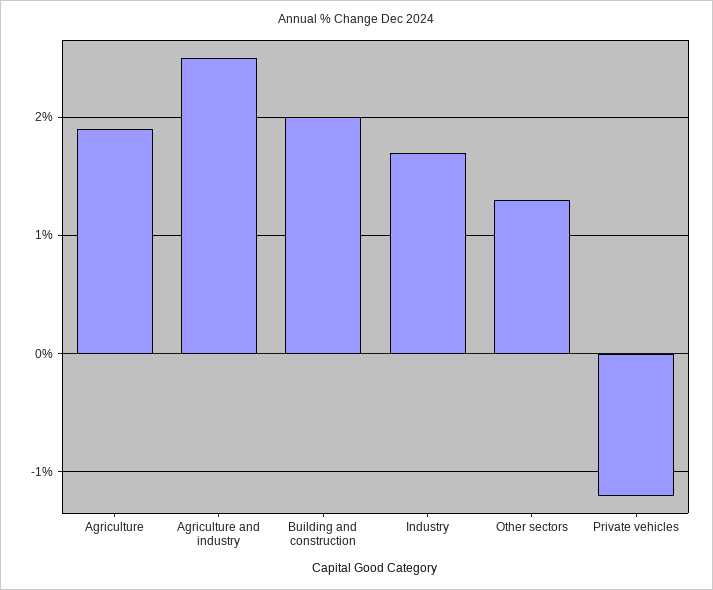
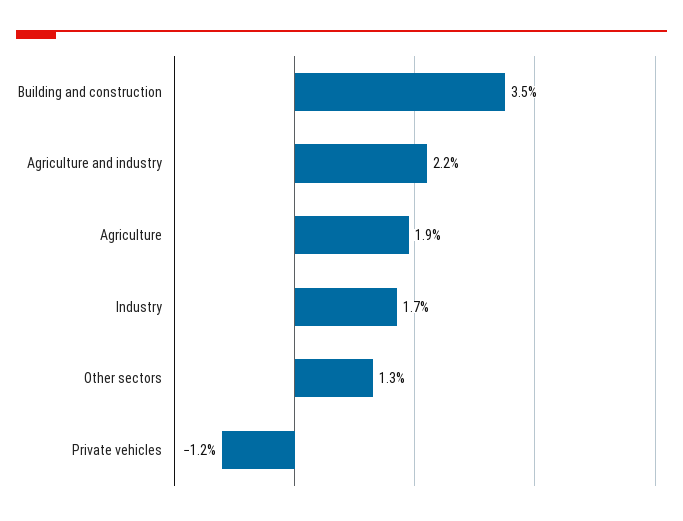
Agriculture and industry: 2.5 -> 2.2
Building and construction: 2 -> 3.5

